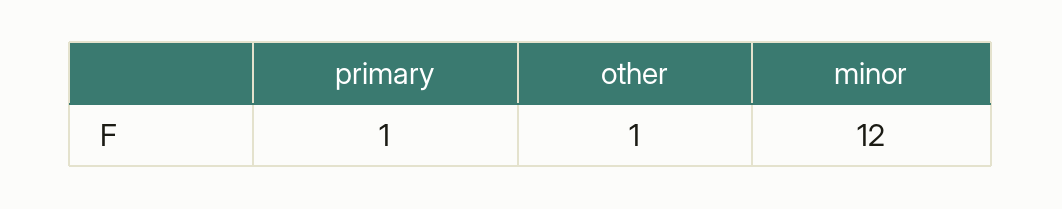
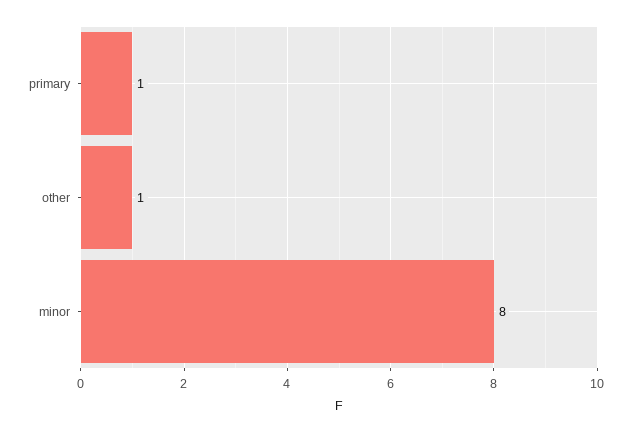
minor: 12 -> 8

